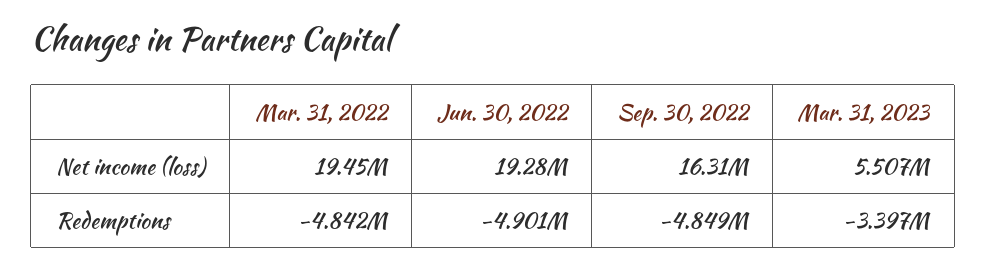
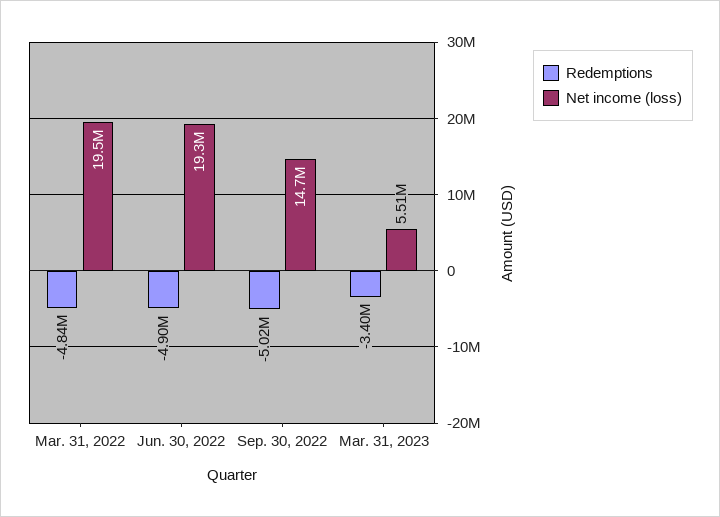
Net income (loss), Sep. 30, 2022: 16310000 -> 14700000
Redemptions, Sep. 30, 2022: -4849000 -> -5020000

